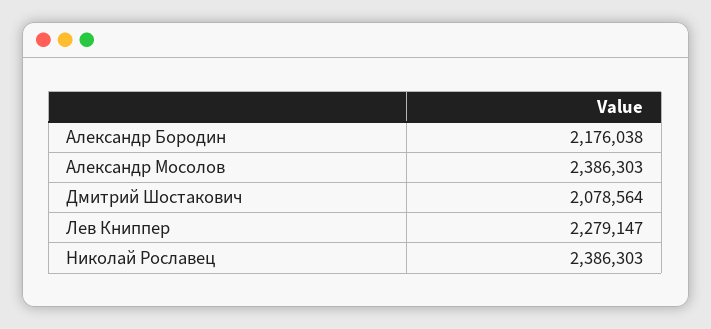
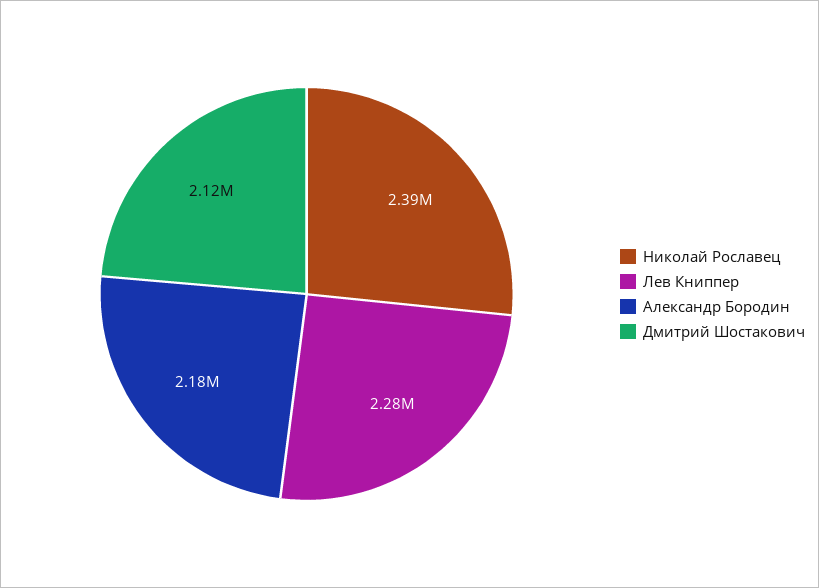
Александр Мосолов: 2386303 -> none
Дмитрий Шостакович: 2078564 -> 2120000

